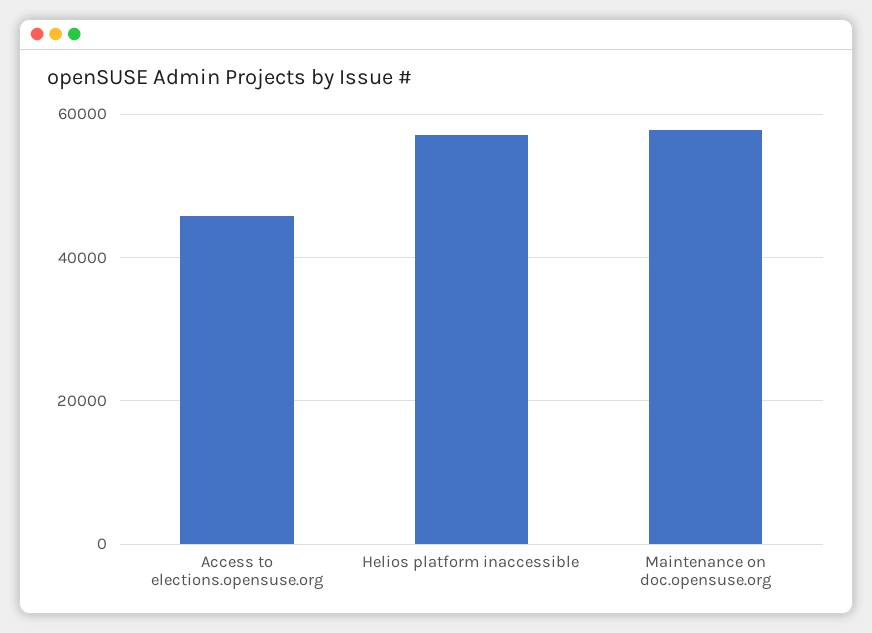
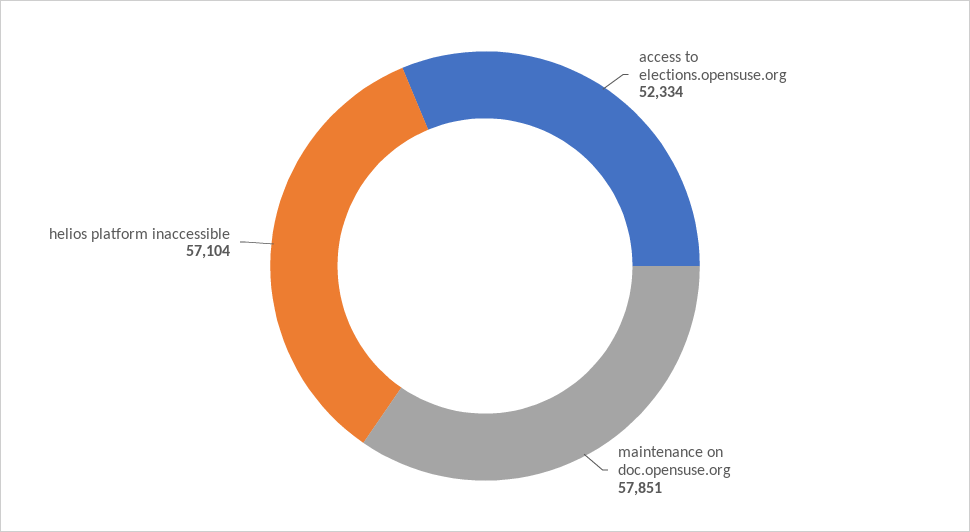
Access to elections.opensuse.org: 46000 -> 52334

